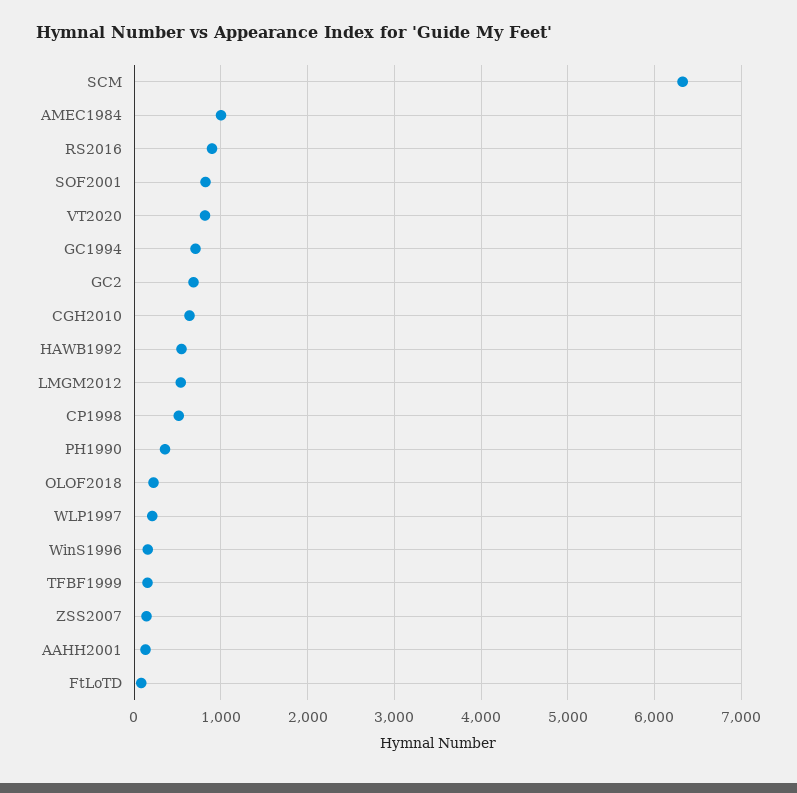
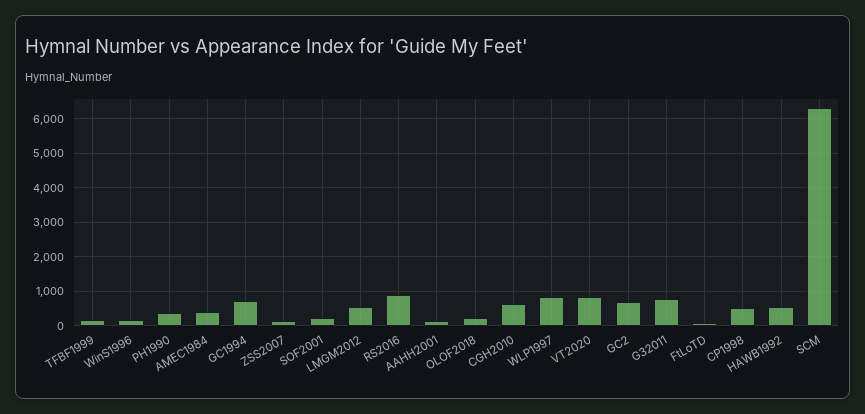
AMEC1984: 1000 -> 400
SOF2001: 800 -> 200
WLP1997: 200 -> 800
G32011: none -> 800

